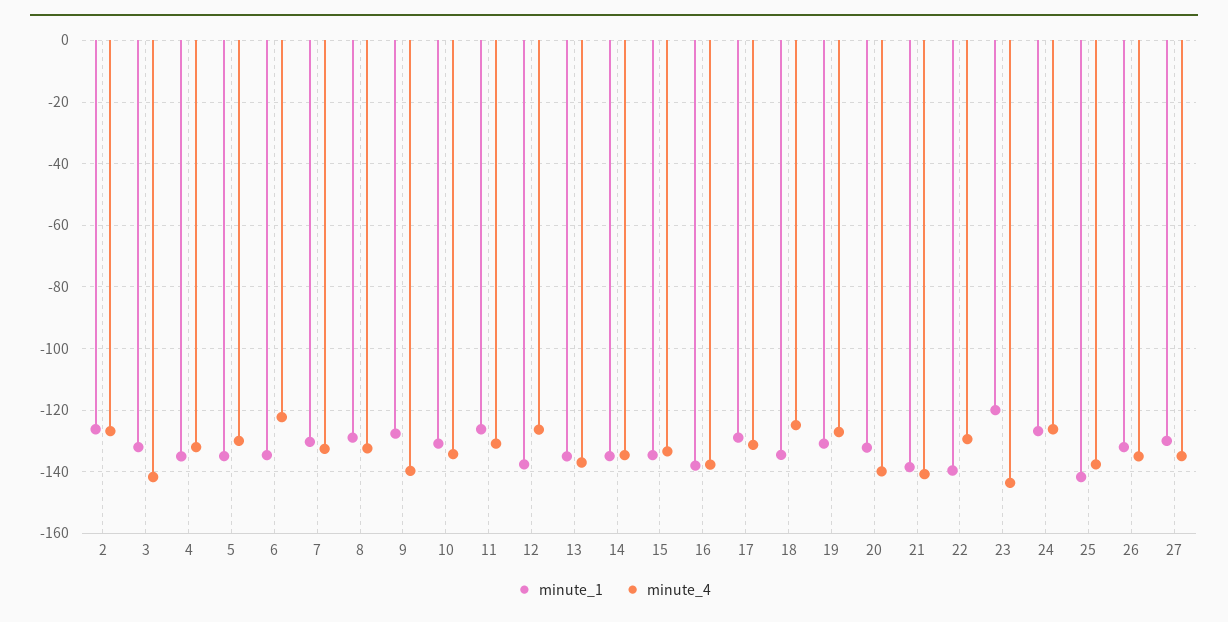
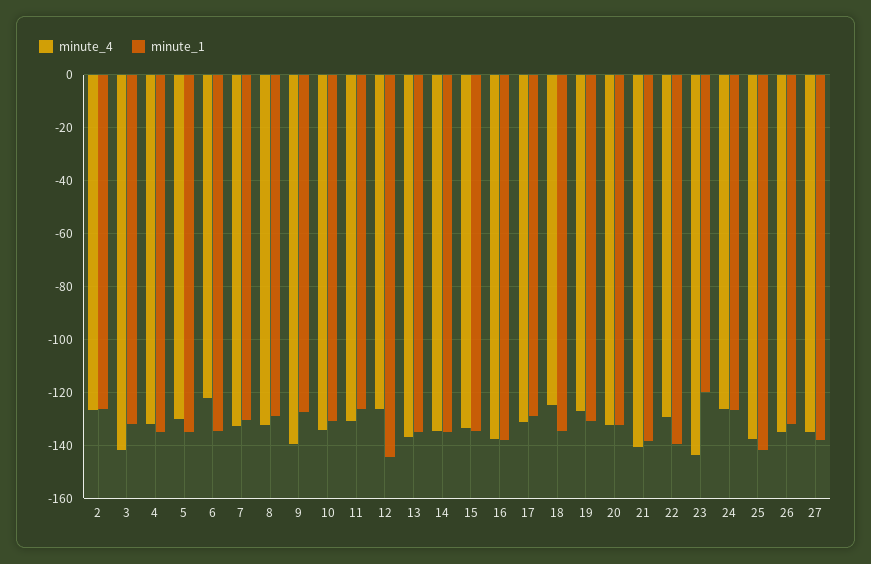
minute_1, 12: -138 -> -145
minute_4, 20: -140 -> -132.5
minute_1, 27: -130 -> -137.5

